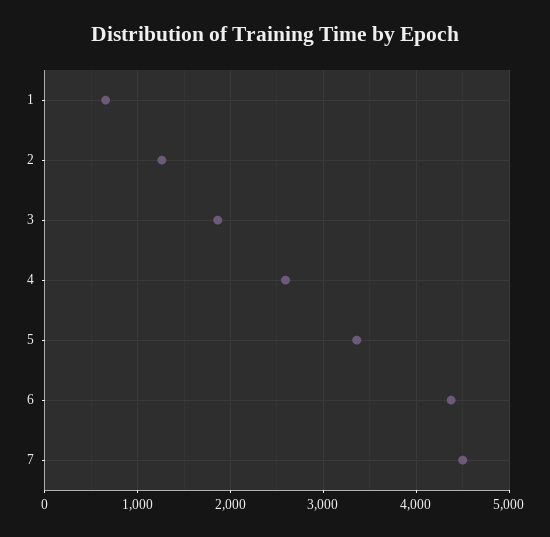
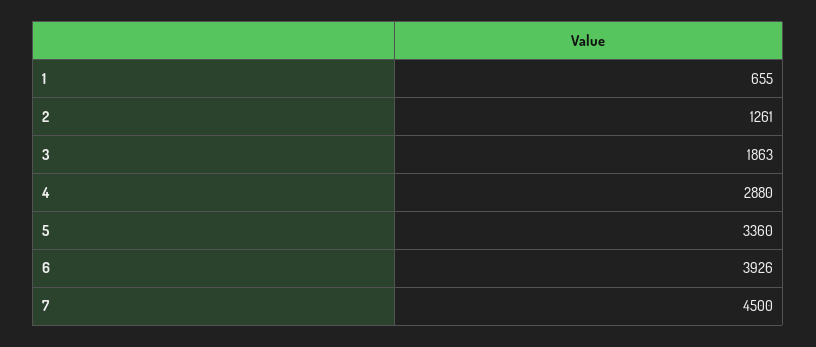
4: 2600 -> 2880
6: 4400 -> 3926

